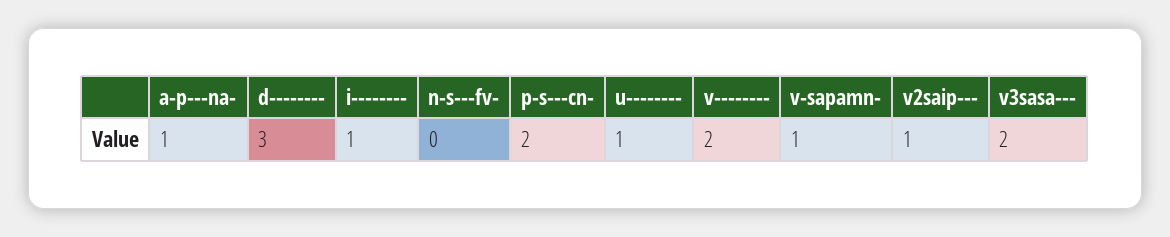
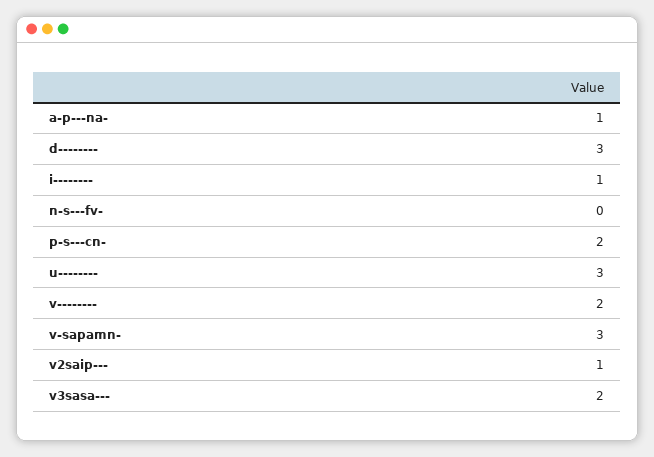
u--------: 1 -> 3
v-sapamn-: 1 -> 3

